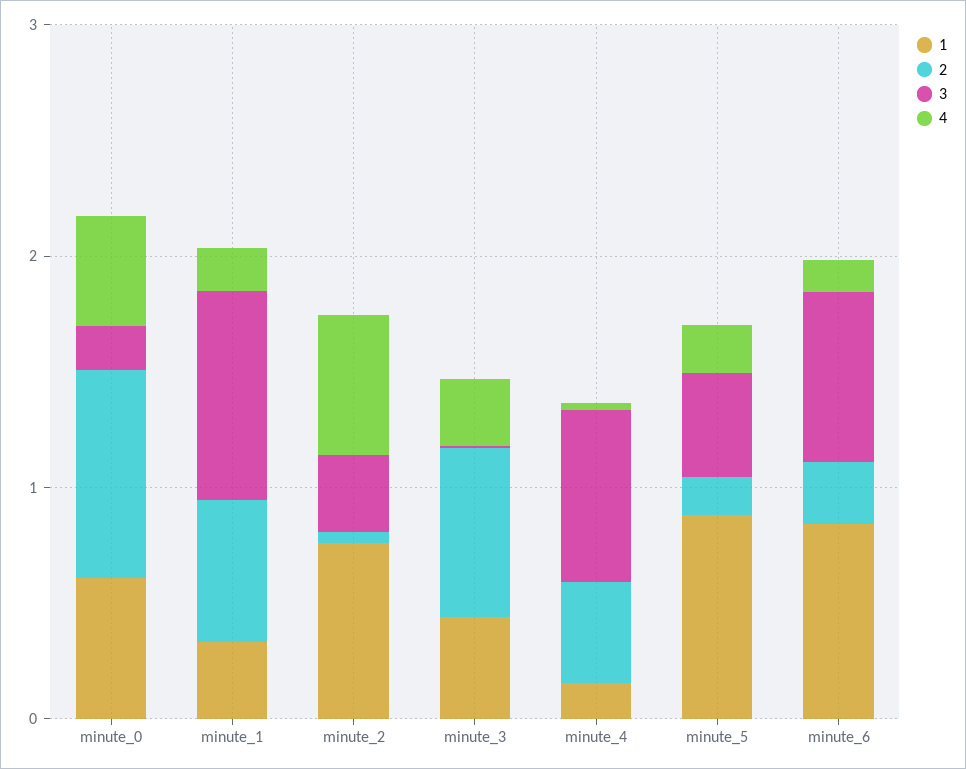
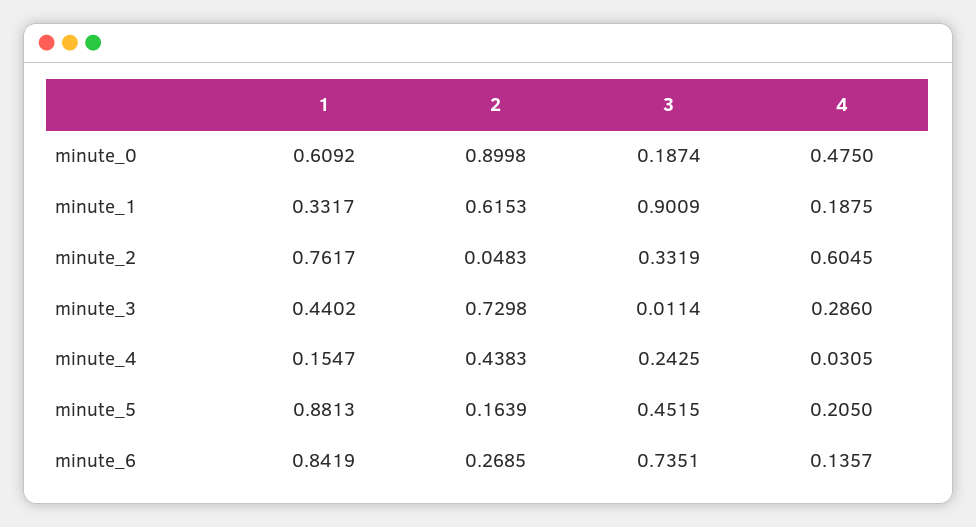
3, minute_4: 0.8 -> 0.2425

